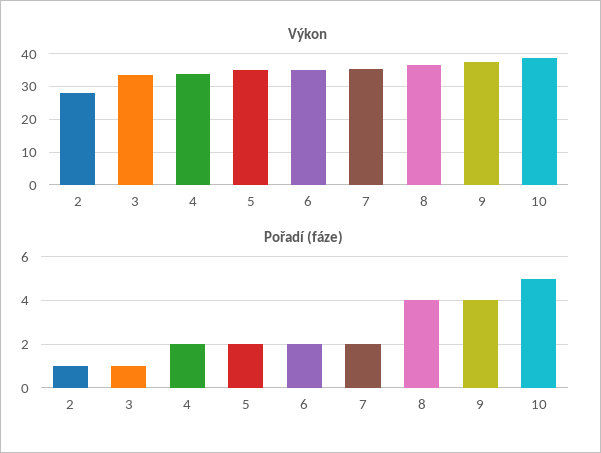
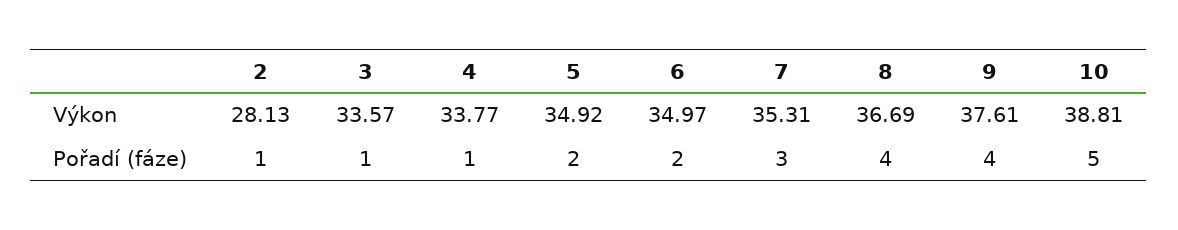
Pořadí (fáze), 4: 2 -> 1
Pořadí (fáze), 7: 2 -> 3

